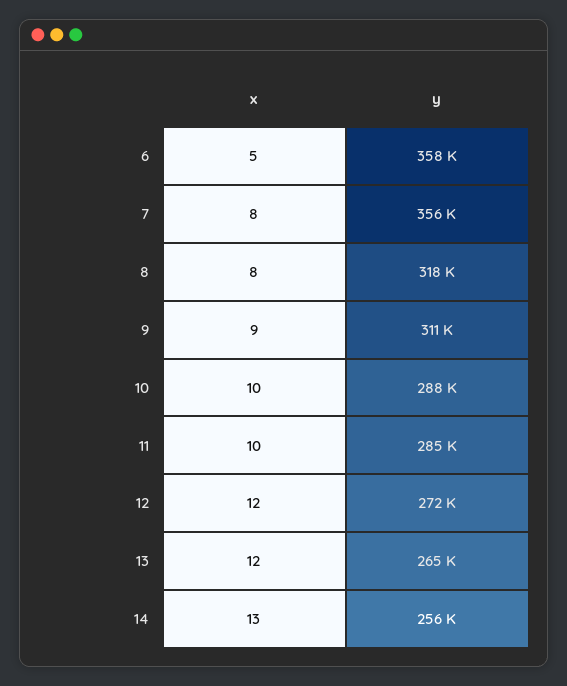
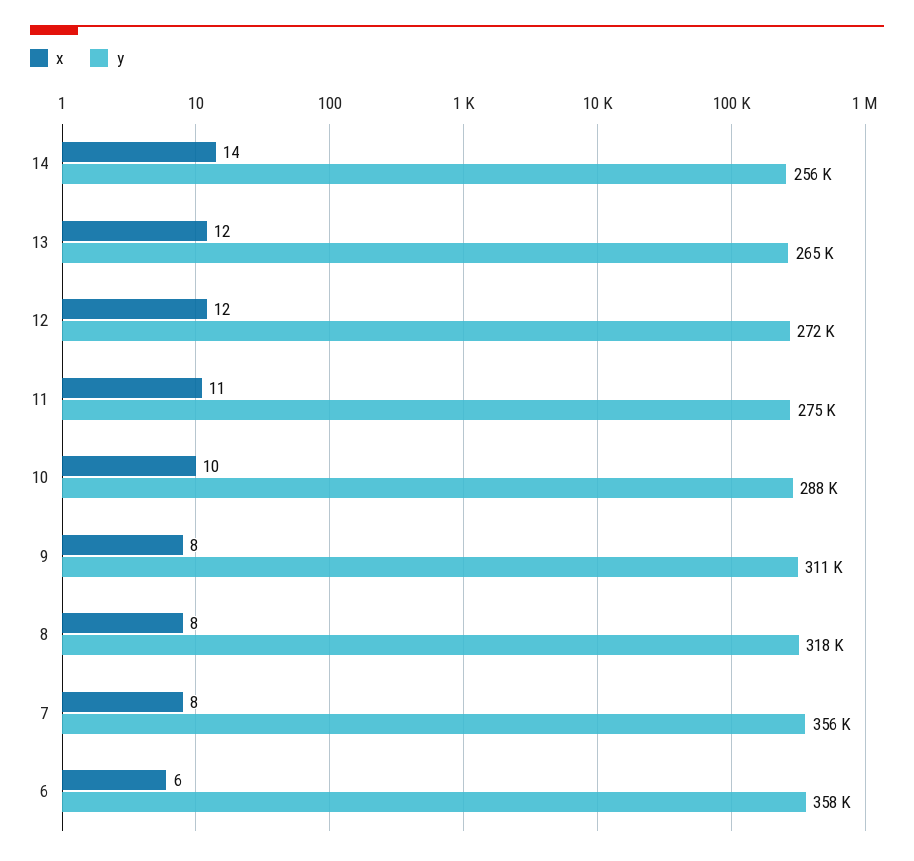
x, 6: 5 -> 6
x, 9: 9 -> 8
x, 11: 10 -> 11
y, 11: 285000 -> 275000
x, 14: 13 -> 14

